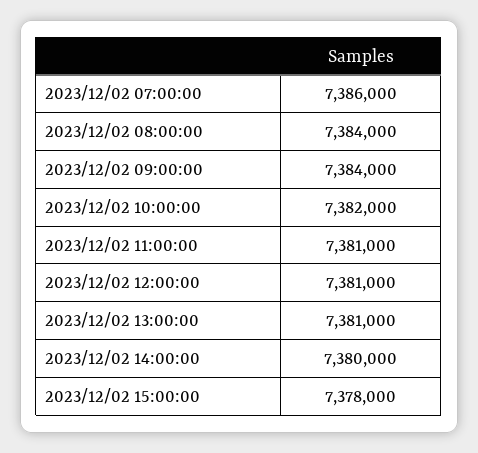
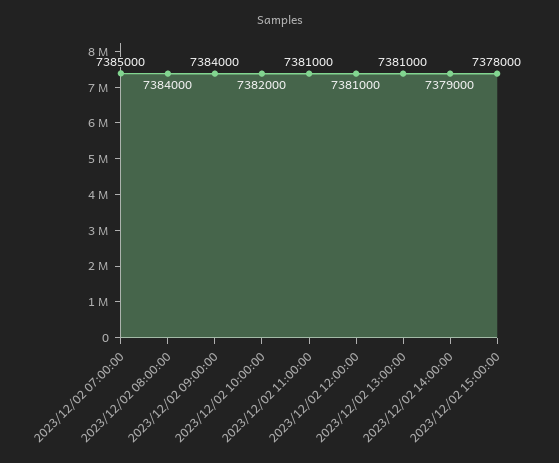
2023/12/02 07:00:00: 7386000 -> 7385000
2023/12/02 14:00:00: 7380000 -> 7379000

